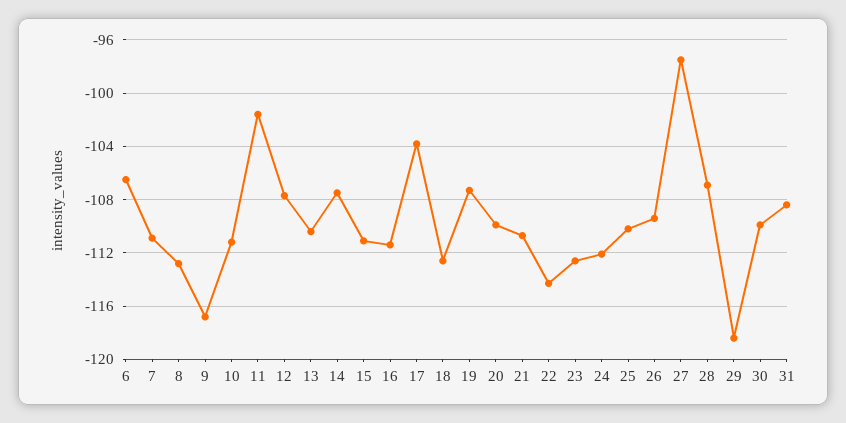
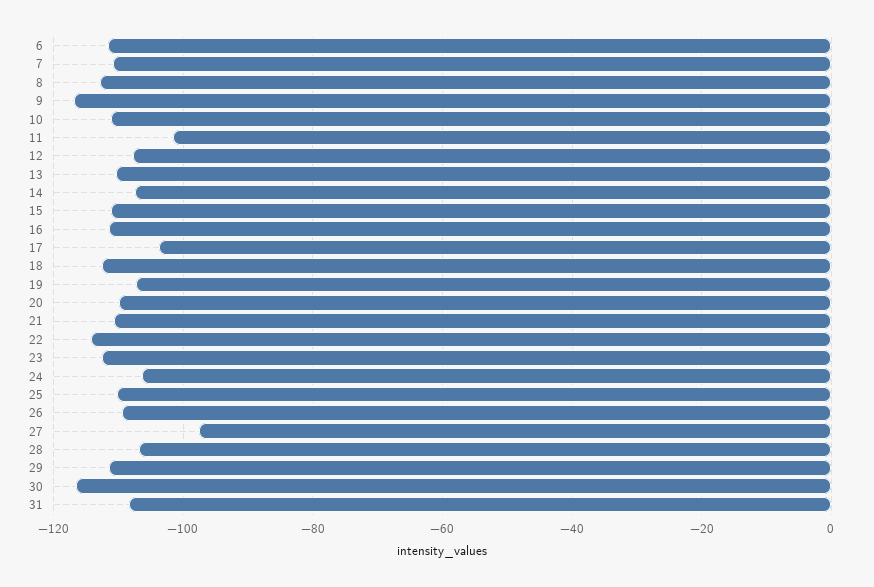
6: -106.5 -> -112
24: -112 -> -106
29: -118.5 -> -112
30: -110 -> -116

